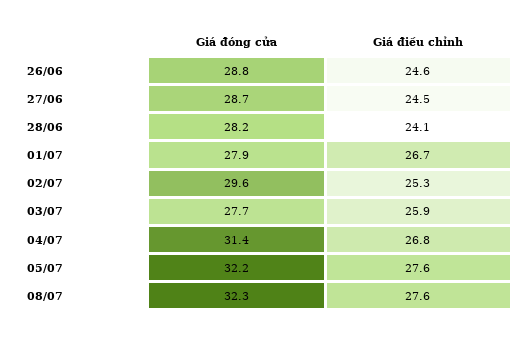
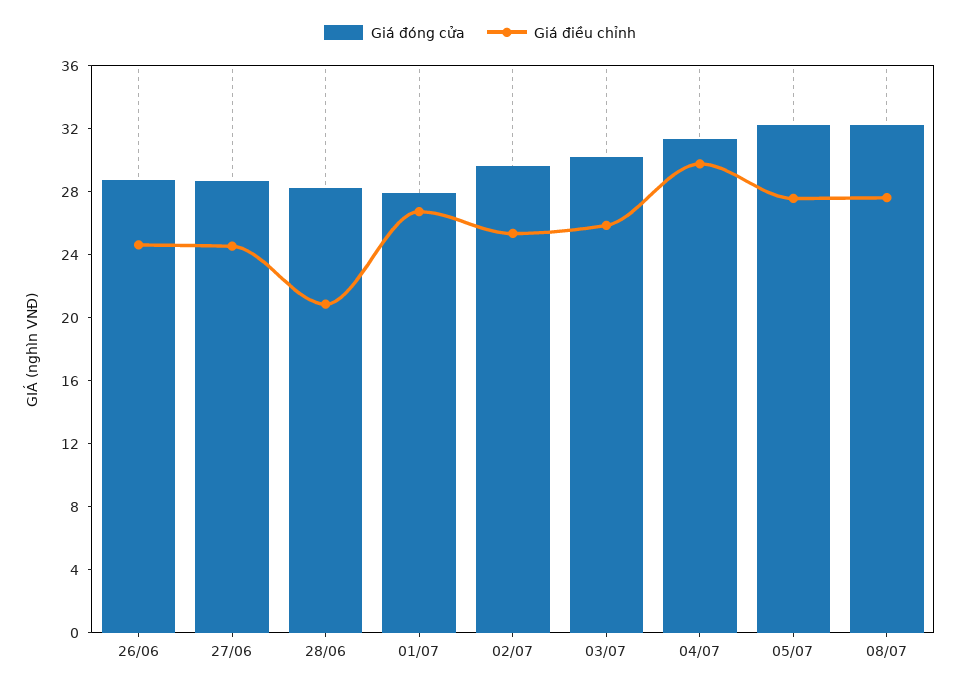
Giá điều chỉnh, 28/06: 24.1 -> 21
Giá đóng cửa, 03/07: 27.7 -> 30
Giá điều chỉnh, 04/07: 26.8 -> 30

